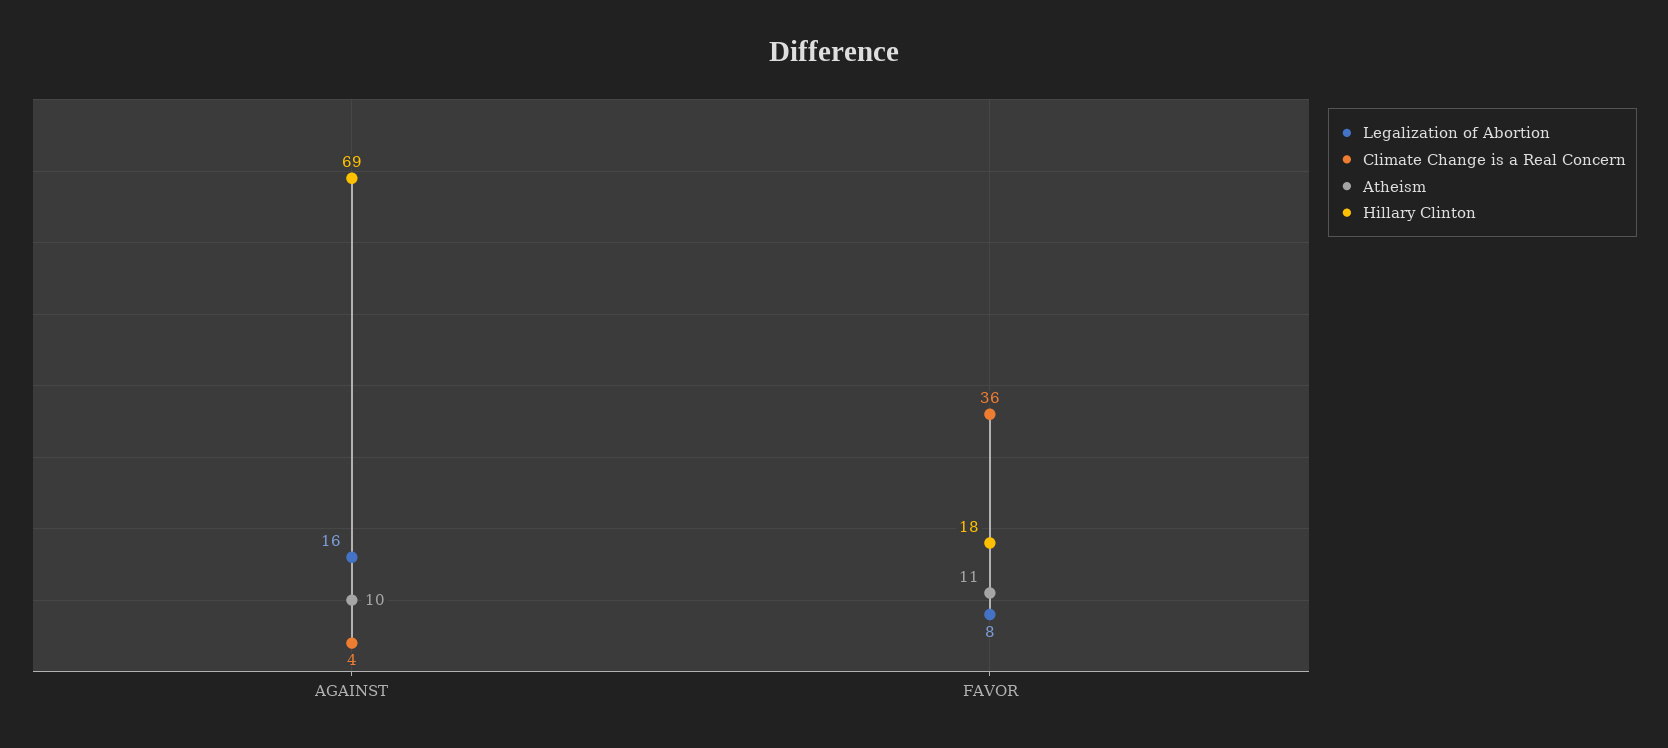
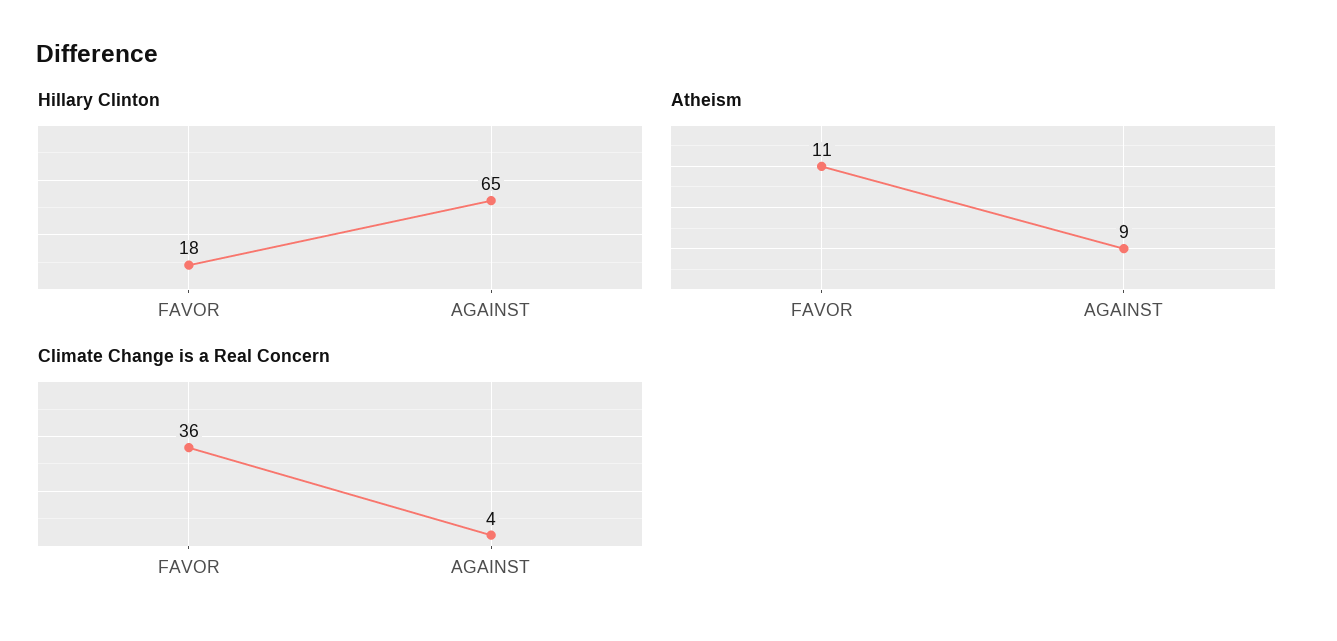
Legalization of Abortion, AGAINST: 16 -> none
Atheism, AGAINST: 10 -> 9
Hillary Clinton, AGAINST: 69 -> 65
Legalization of Abortion, FAVOR: 8 -> none

